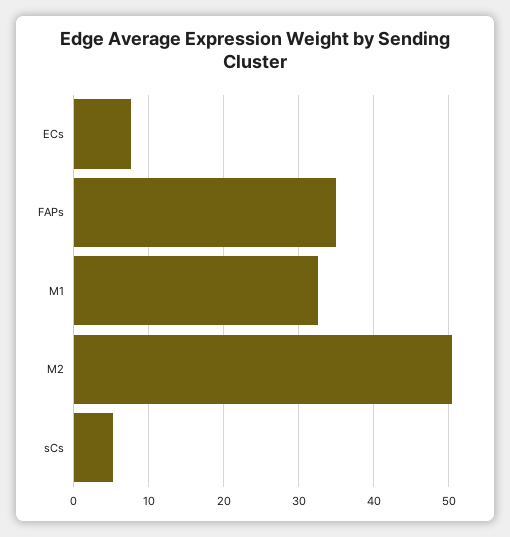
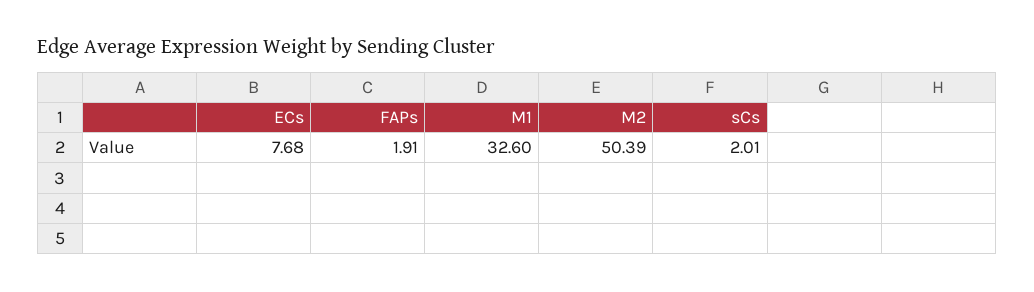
FAPs: 35 -> 1.91
sCs: 5 -> 2.01

